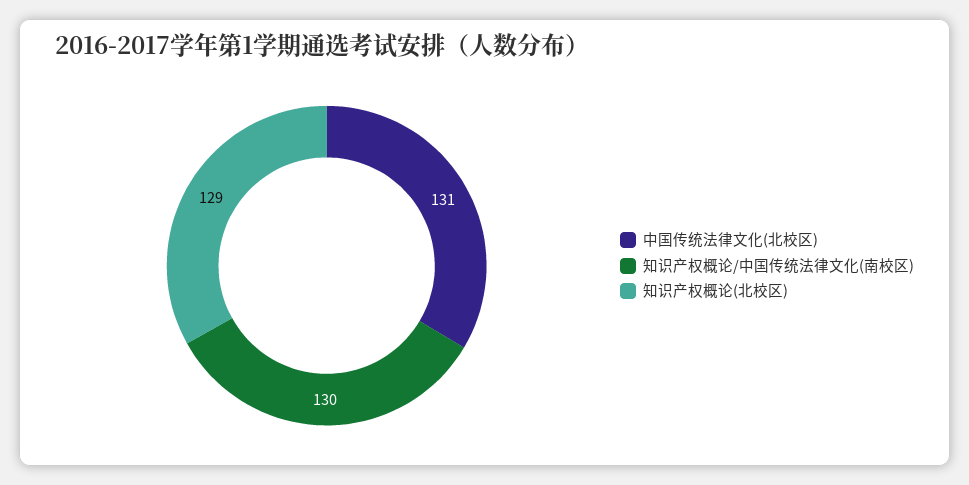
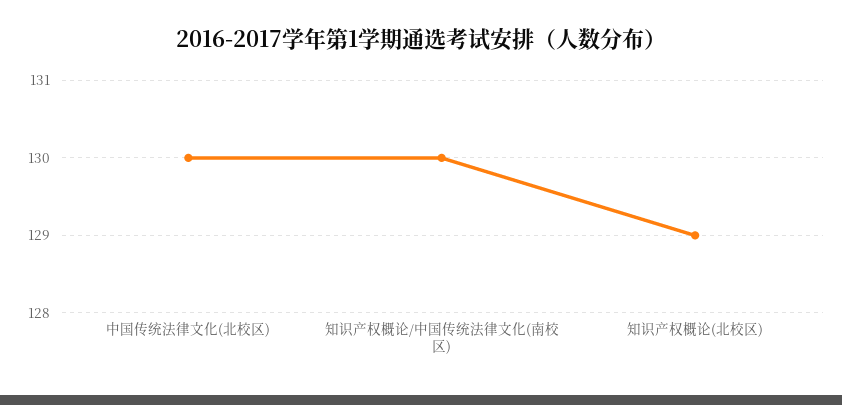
中国传统法律文化(北校区): 131 -> 130

